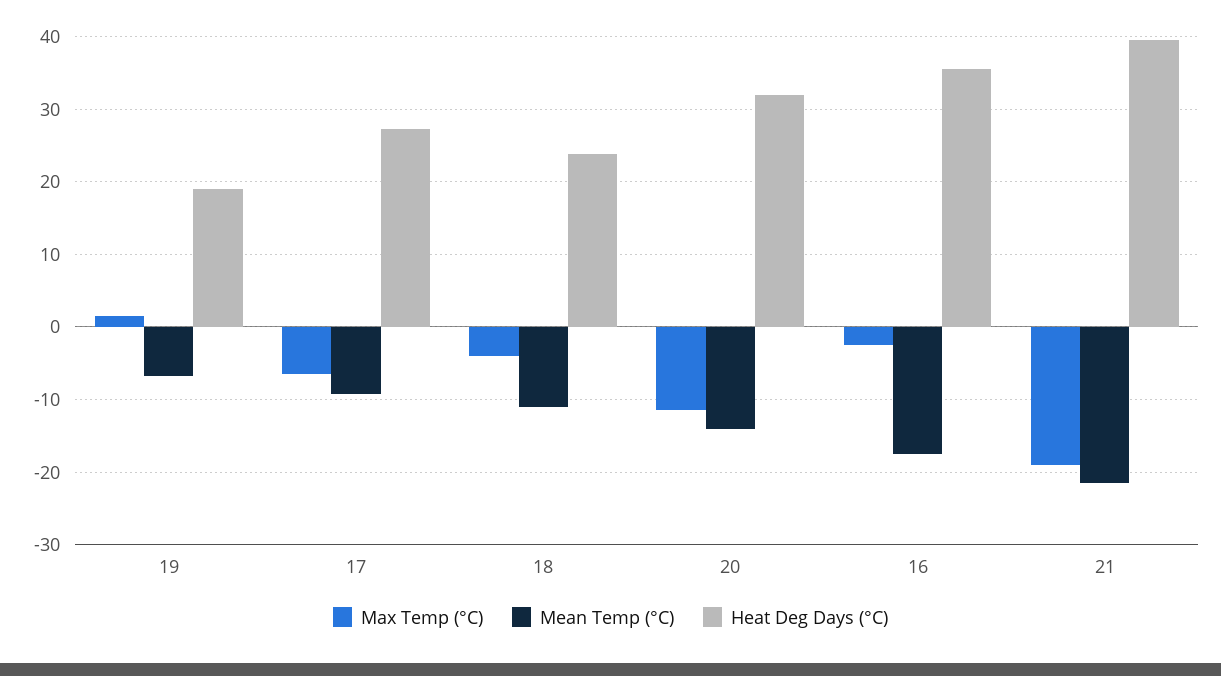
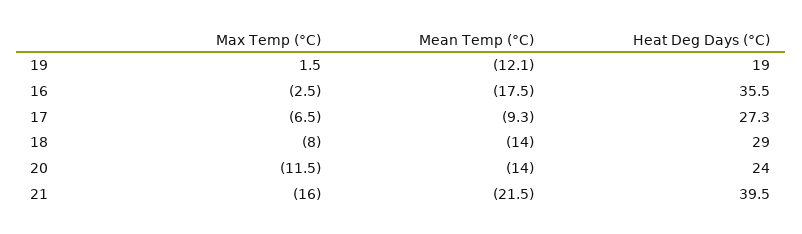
Mean Temp (°C), 19: -7 -> -12.1
Max Temp (°C), 18: -4 -> -8
Mean Temp (°C), 18: -11 -> -14
Heat Deg Days (°C), 18: 24 -> 29
Heat Deg Days (°C), 20: 32 -> 24
Max Temp (°C), 21: -19 -> -16

